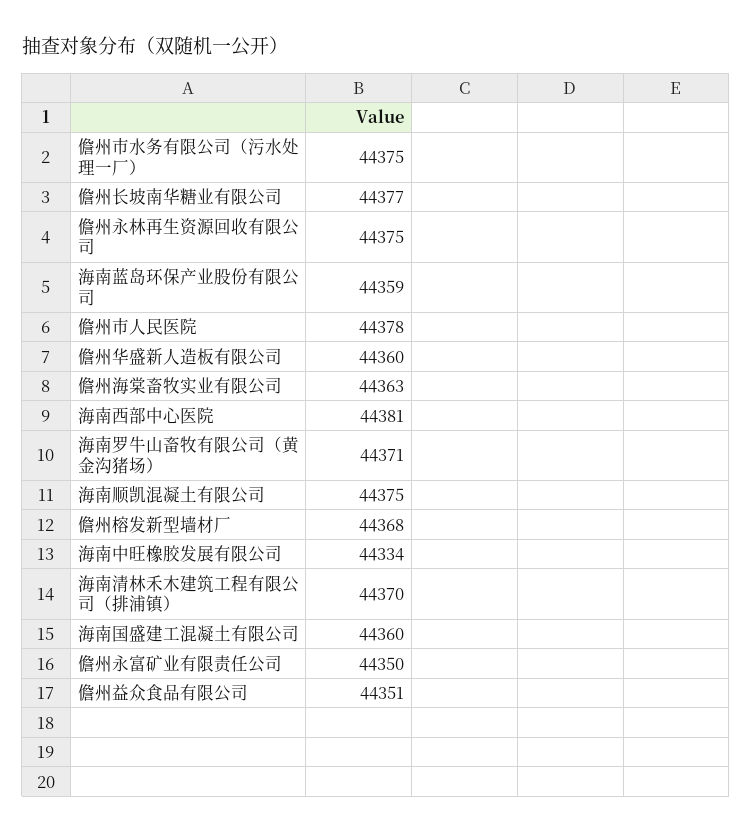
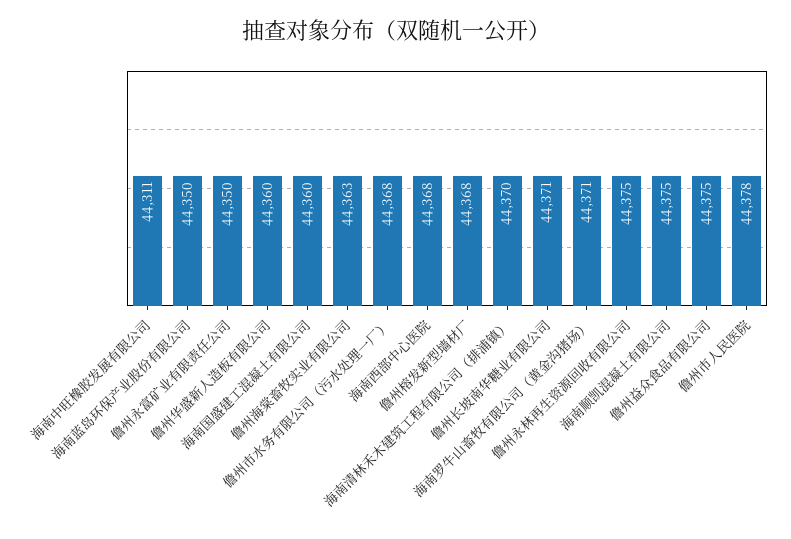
儋州市水务有限公司（污水处理一厂）: 44375 -> 44368
儋州长坡南华糖业有限公司: 44377 -> 44371
海南蓝岛环保产业股份有限公司: 44359 -> 44350
海南西部中心医院: 44381 -> 44368
海南中旺橡胶发展有限公司: 44334 -> 44311
儋州益众食品有限公司: 44351 -> 44375

